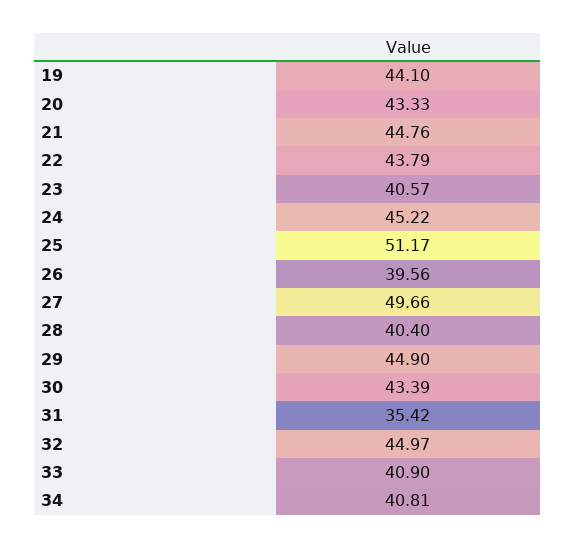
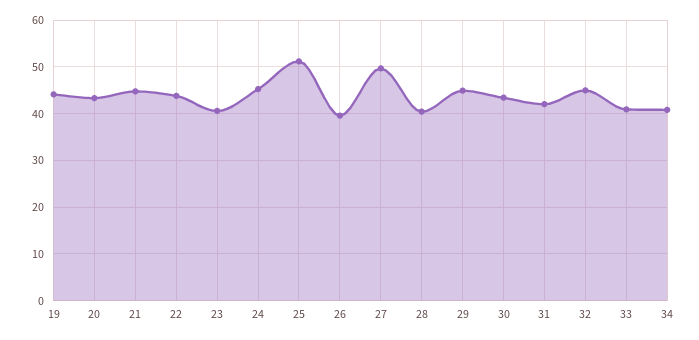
31: 35.42 -> 42

